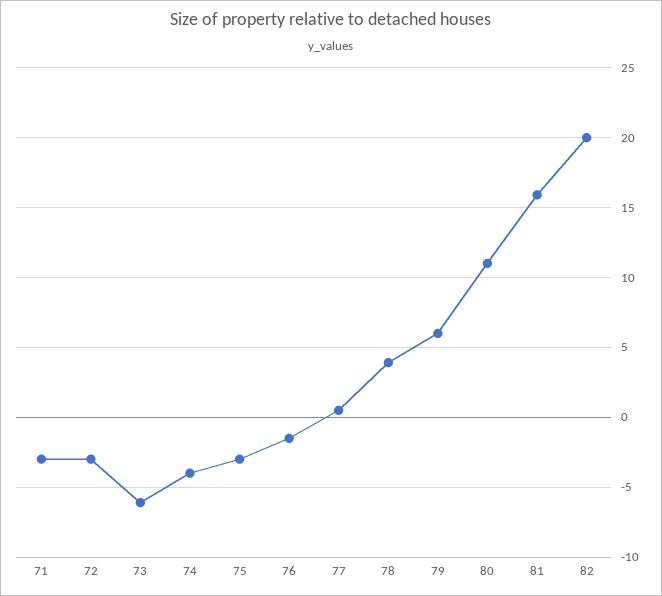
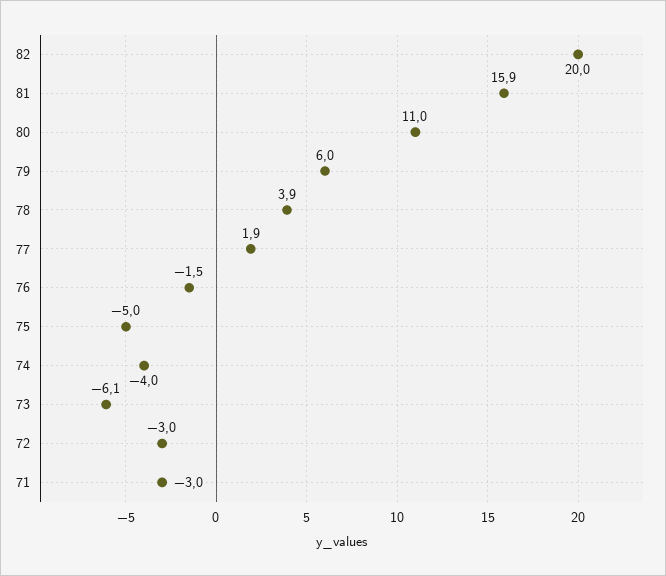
75: -3 -> -5
77: 0.5 -> 1.9

